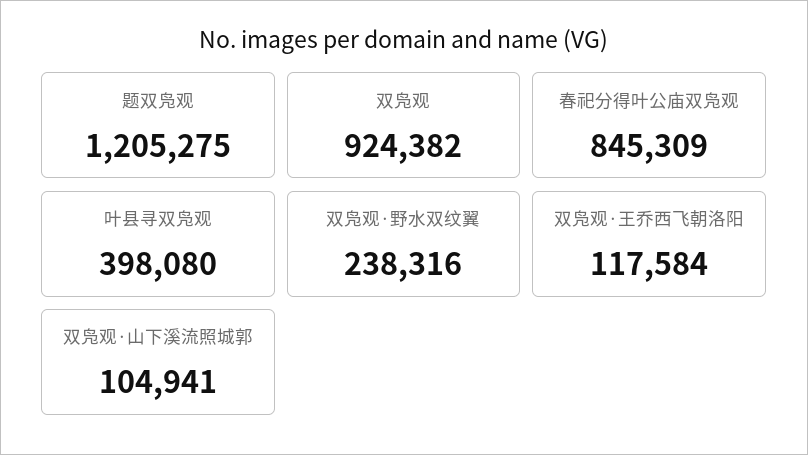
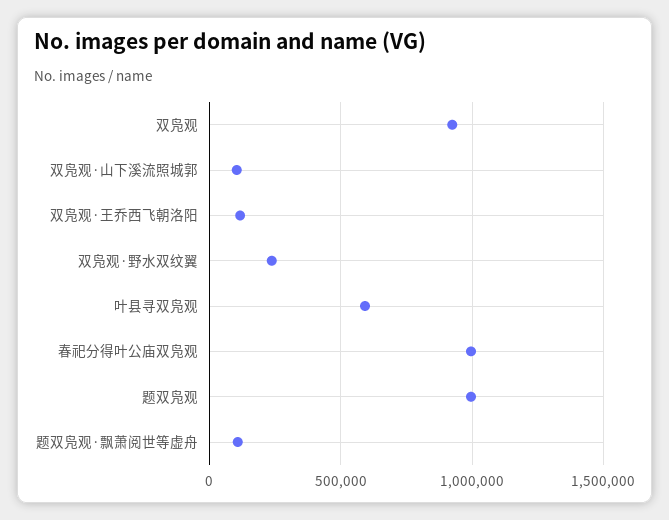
题双凫观: 1205275 -> 1000000
春祀分得叶公庙双凫观: 845309 -> 1000000
叶县寻双凫观: 398080 -> 600000
题双凫观·飘萧阅世等虚舟: none -> 100000

